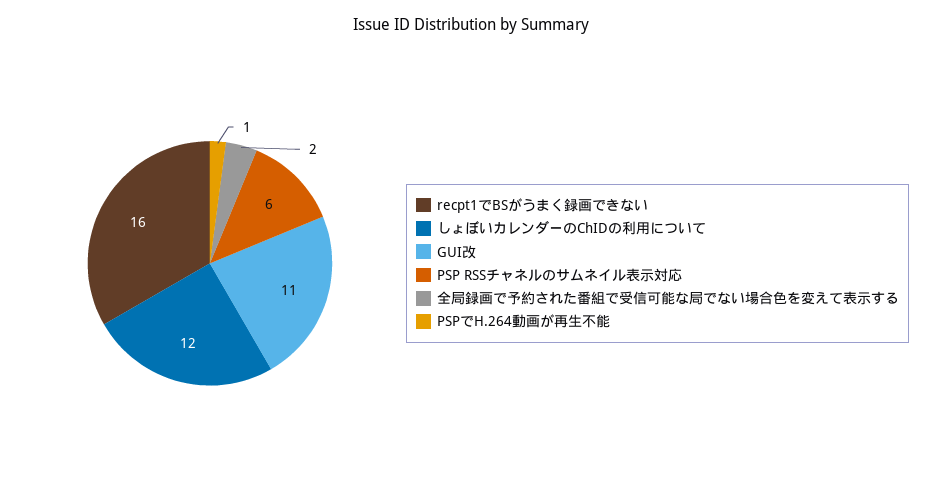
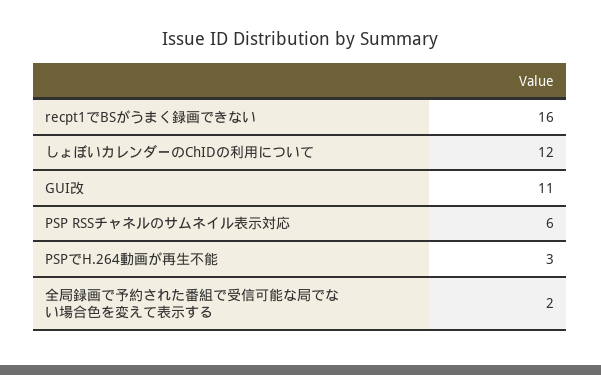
PSPでH.264動画が再生不能: 1 -> 3

